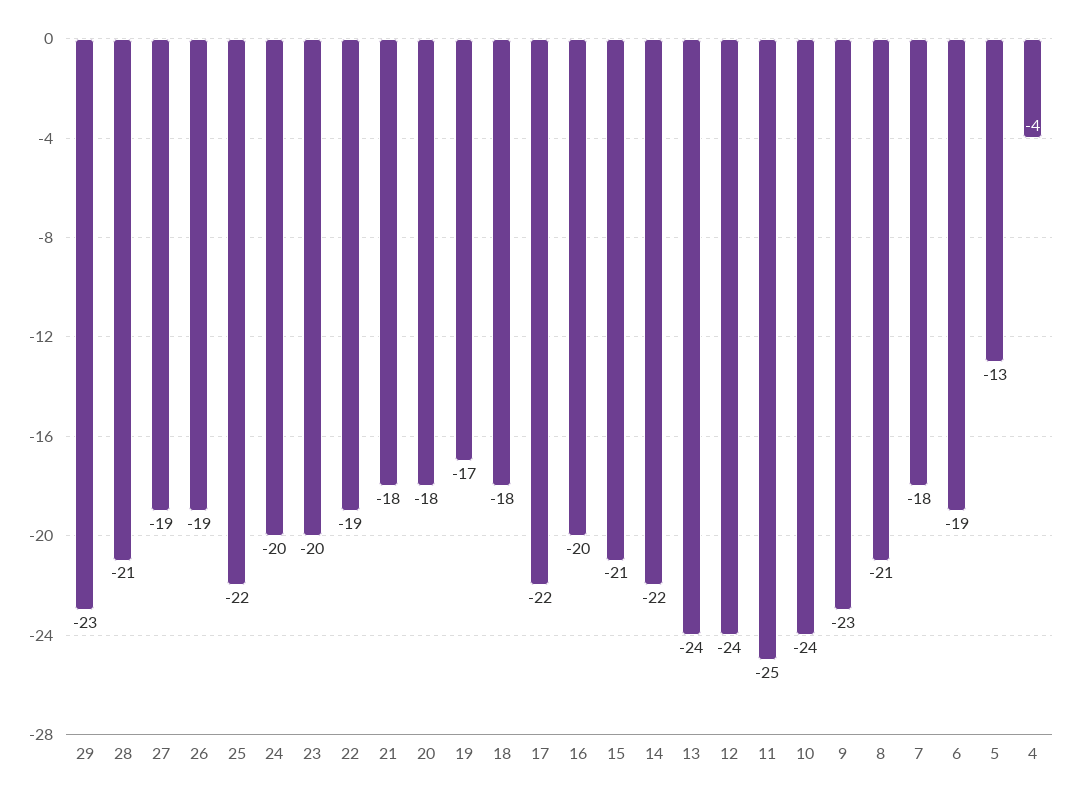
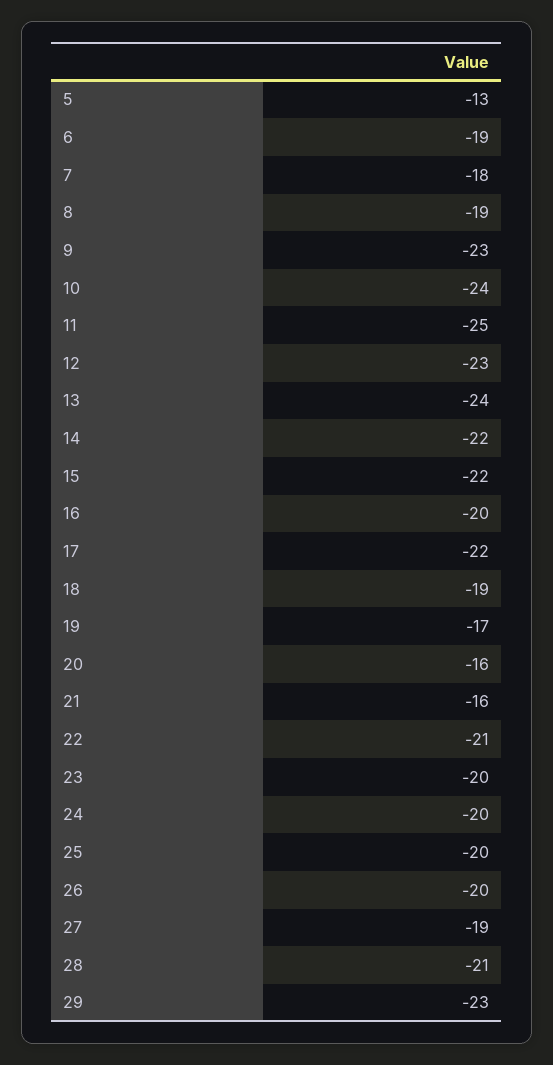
26: -19 -> -20
25: -22 -> -20
22: -19 -> -21
21: -18 -> -16
20: -18 -> -16
18: -18 -> -19
15: -21 -> -22
12: -24 -> -23
8: -21 -> -19
4: -4 -> none

